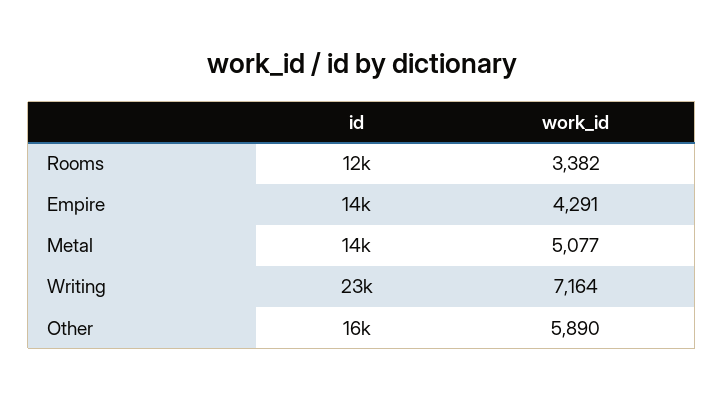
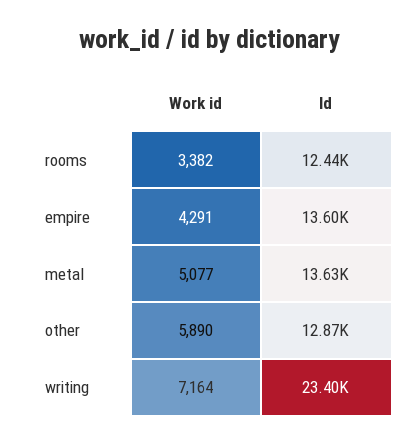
id, Other: 16000 -> 12870

